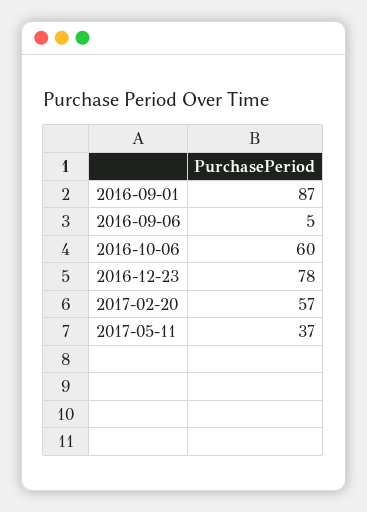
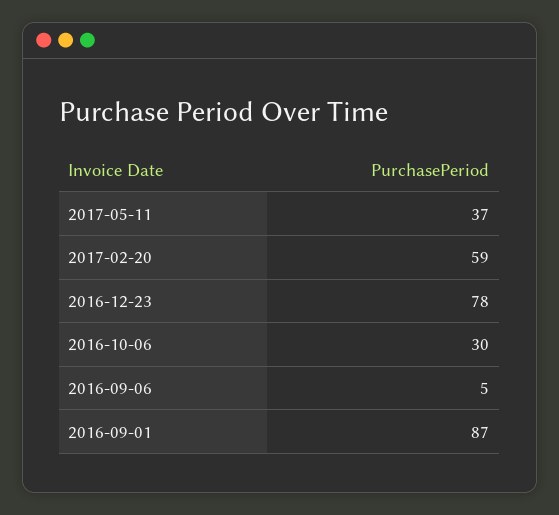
2016-10-06: 60 -> 30
2017-02-20: 57 -> 59

